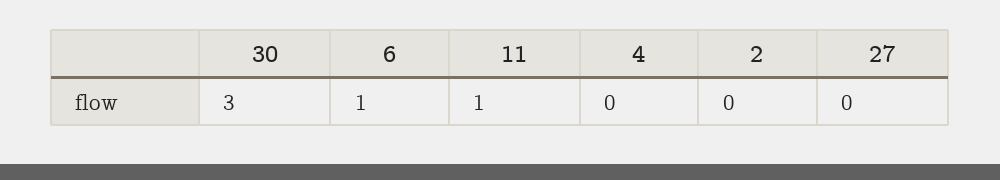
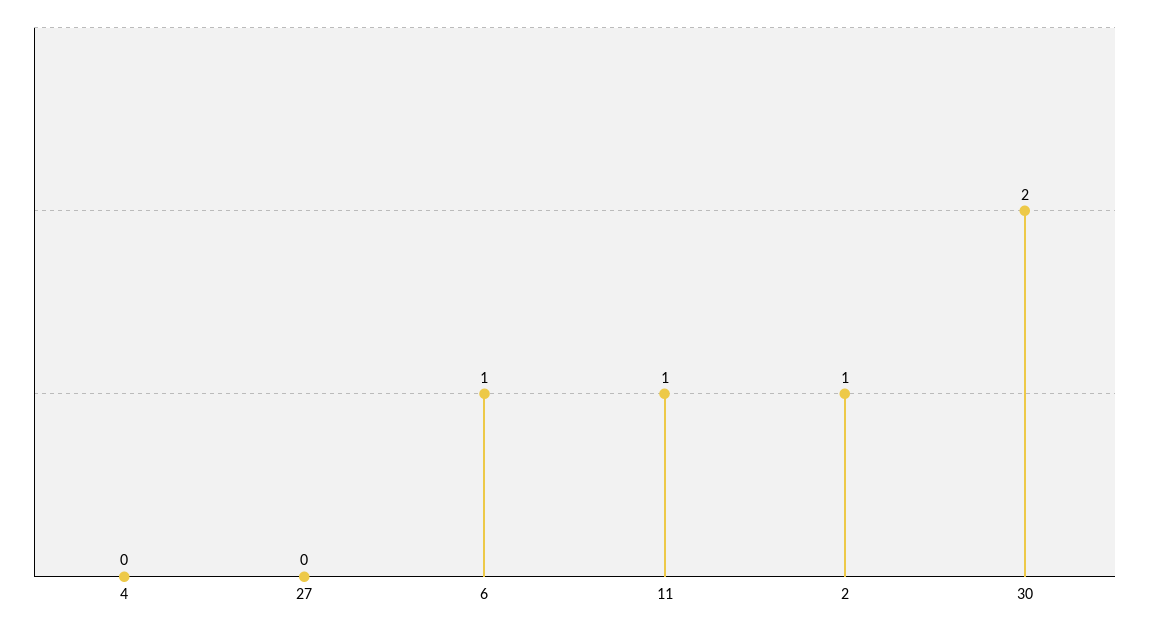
30: 3 -> 2
2: 0 -> 1

